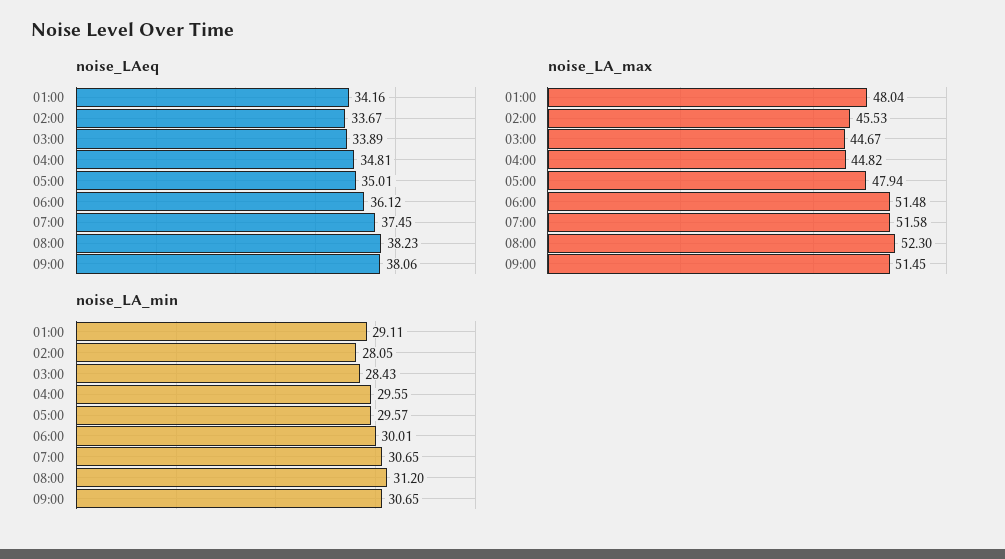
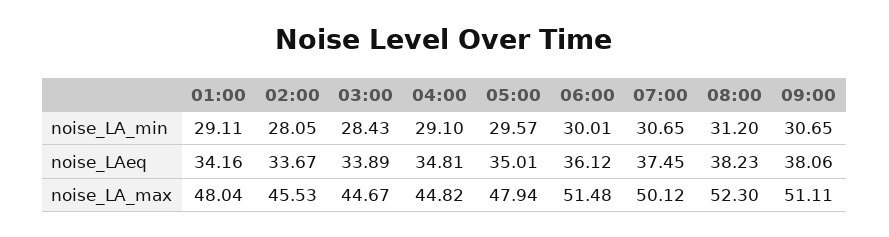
noise_LA_max, 07:00: 51.58 -> 50.12
noise_LA_max, 09:00: 51.45 -> 51.11
noise_LA_min, 04:00: 29.55 -> 29.1

